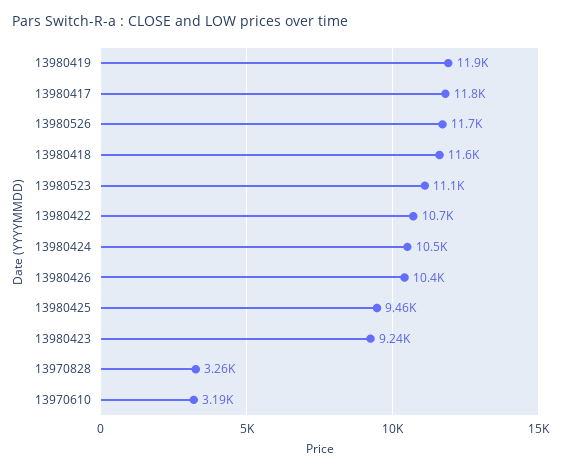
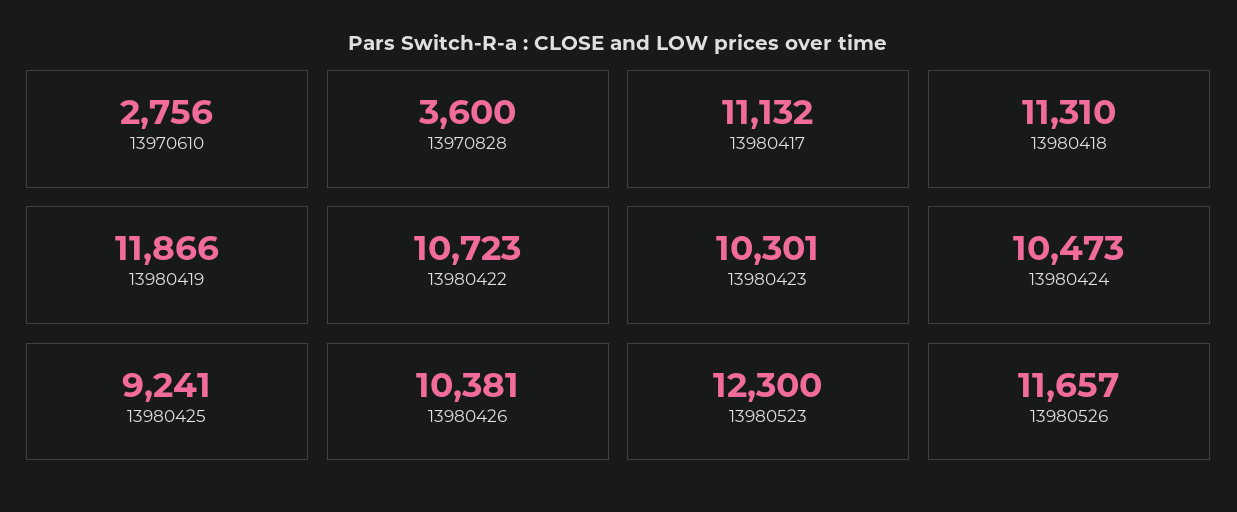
13980417: 11800 -> 11132
13980418: 11600 -> 11310
13980523: 11100 -> 12300
13980425: 9460 -> 9241
13980423: 9240 -> 10301
13970828: 3260 -> 3600
13970610: 3190 -> 2756

